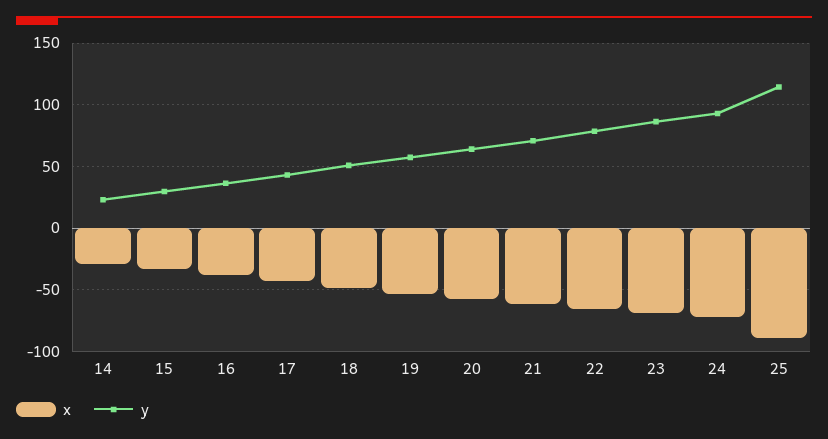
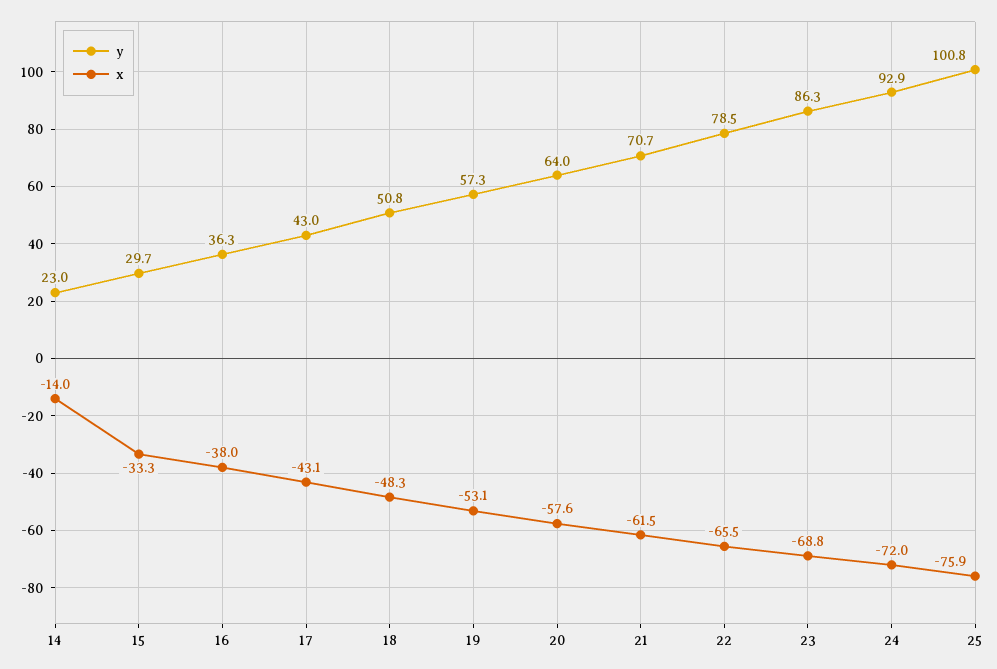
x, 14: -30 -> -14
x, 25: -90 -> -75.9
y, 25: 115 -> 100.8

